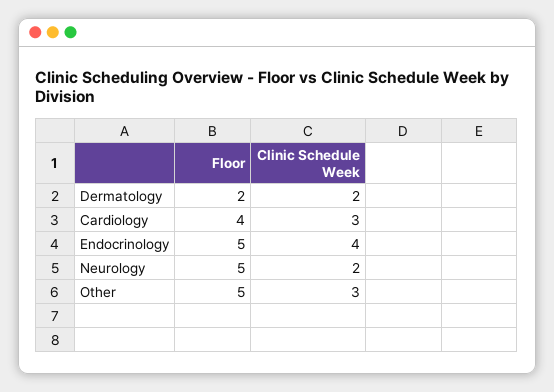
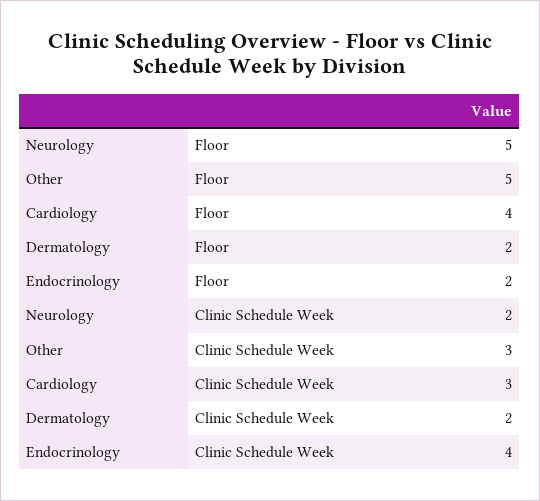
Floor, Endocrinology: 5 -> 2

